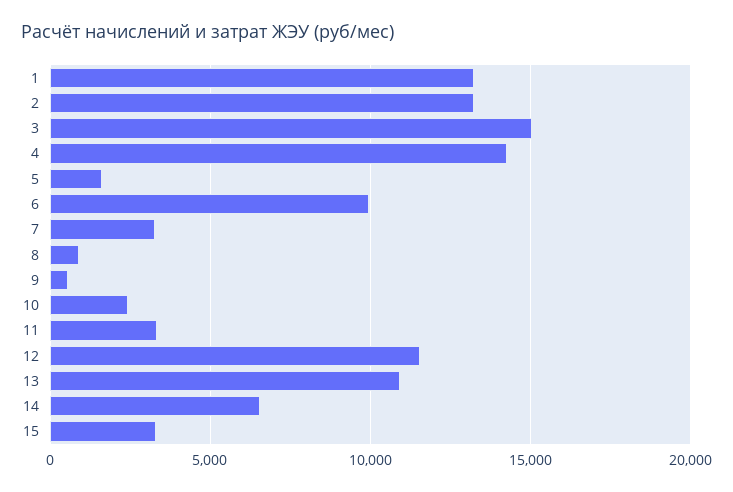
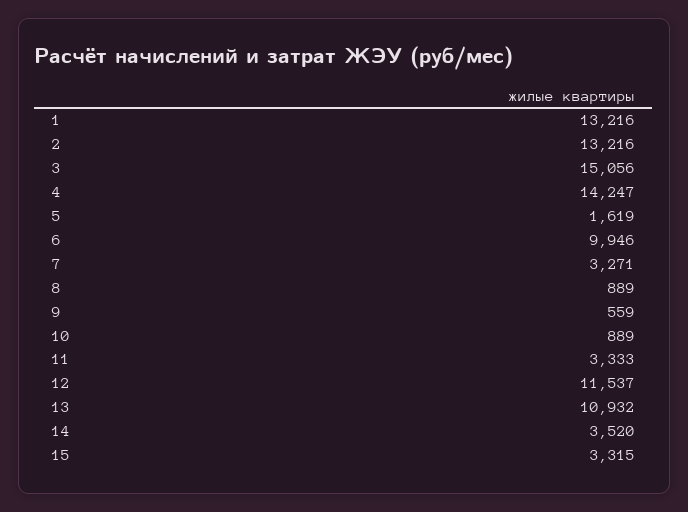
10: 2500 -> 889
14: 6500 -> 3520

